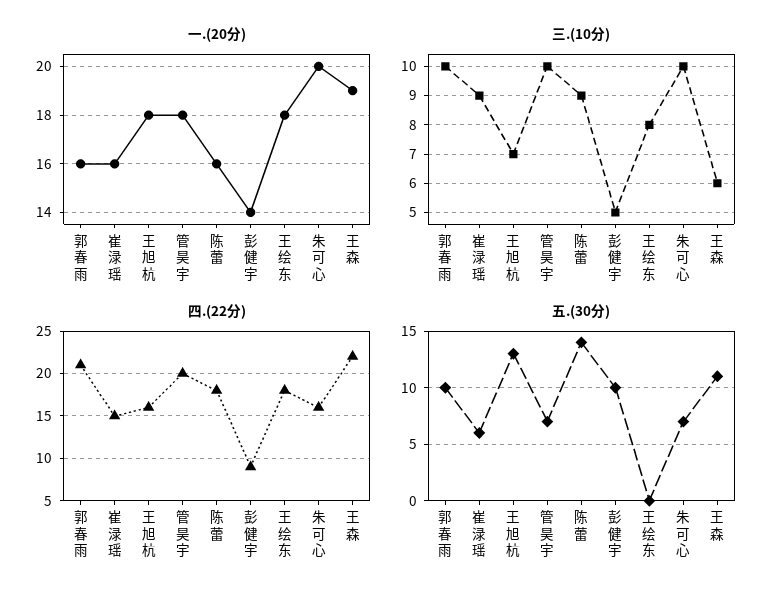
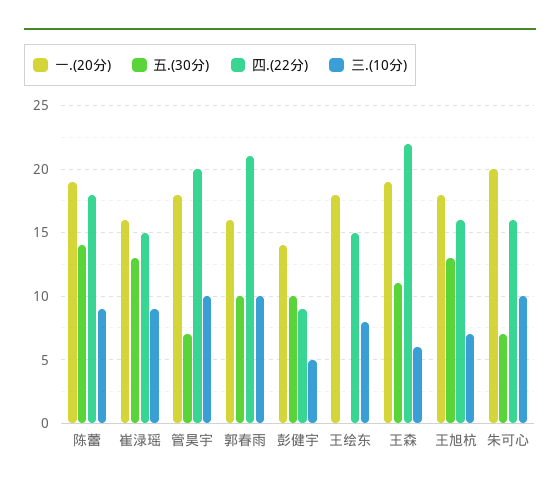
一.(20分), 陈蕾: 16 -> 19
四.(22分), 王绘东: 18 -> 15
五.(30分), 崔渌瑶: 6 -> 13

